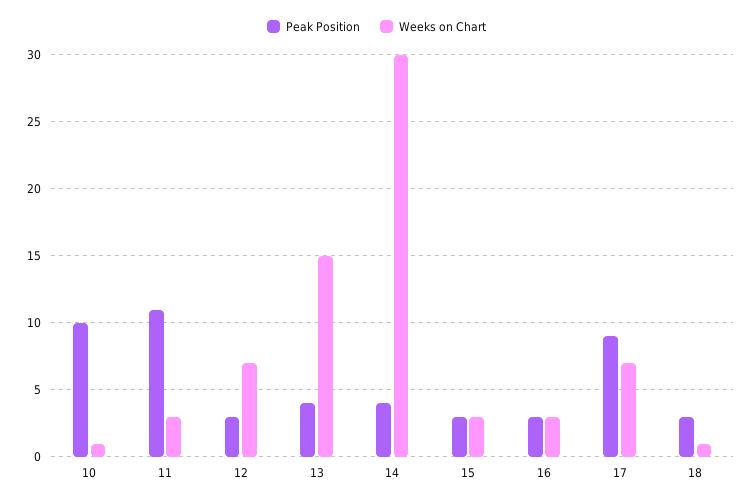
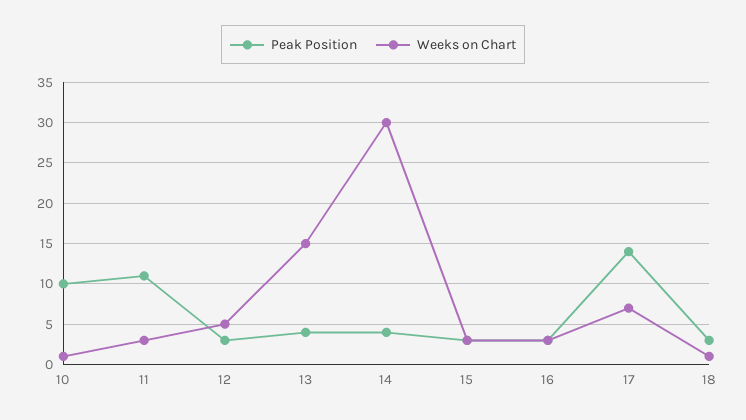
Weeks on Chart, 12: 7 -> 5
Peak Position, 17: 9 -> 14

